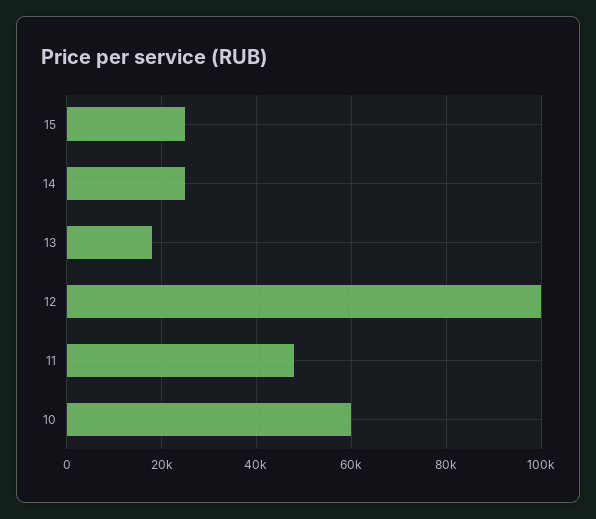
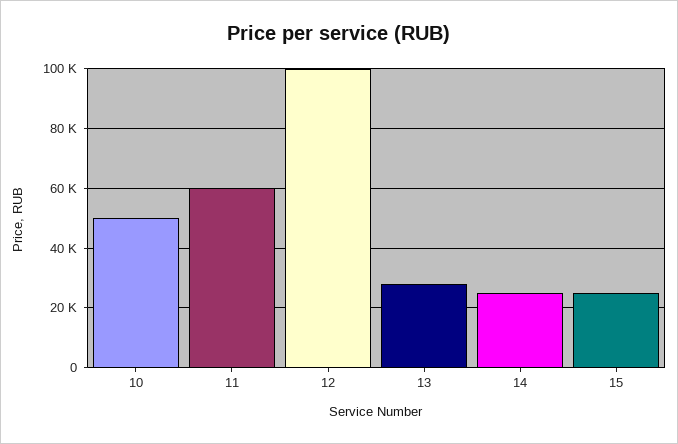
13: 18000 -> 27500
11: 48000 -> 60000
10: 60000 -> 50000

